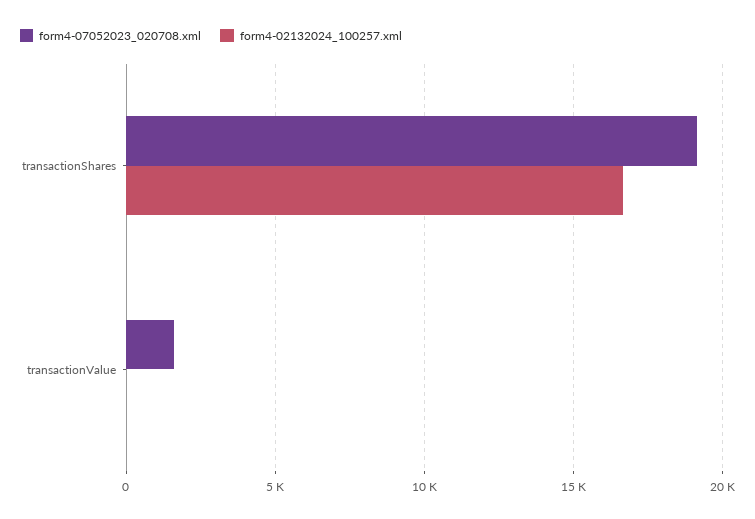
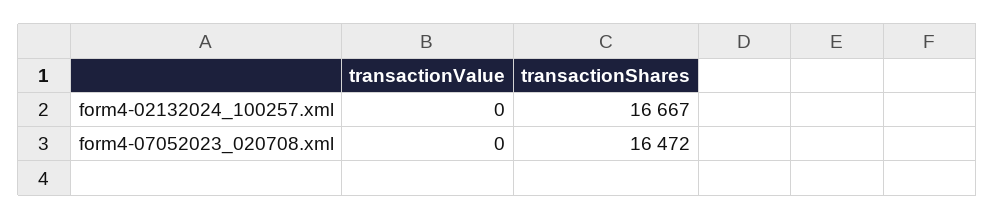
form4-07052023_020708.xml, transactionShares: 19000 -> 16472
form4-07052023_020708.xml, transactionValue: 1500 -> 0

